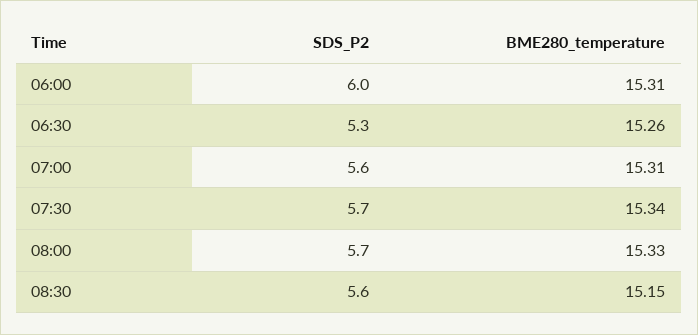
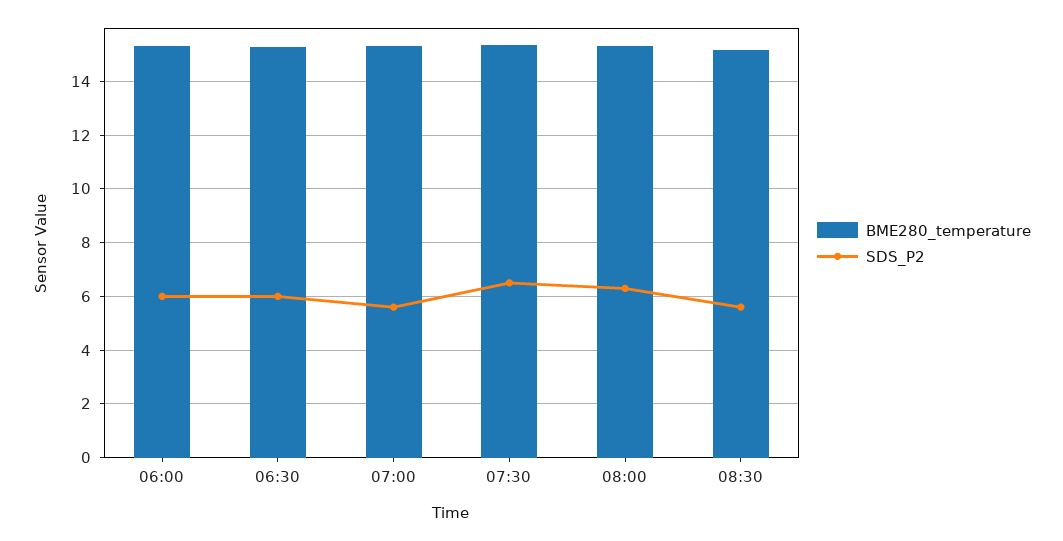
SDS_P2, 06:30: 5.3 -> 6
SDS_P2, 07:30: 5.7 -> 6.5
SDS_P2, 08:00: 5.7 -> 6.25

